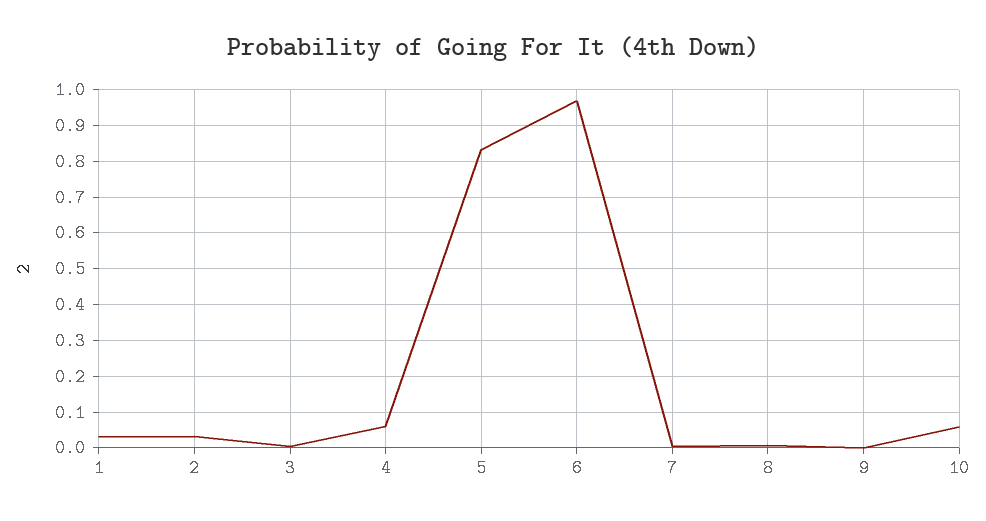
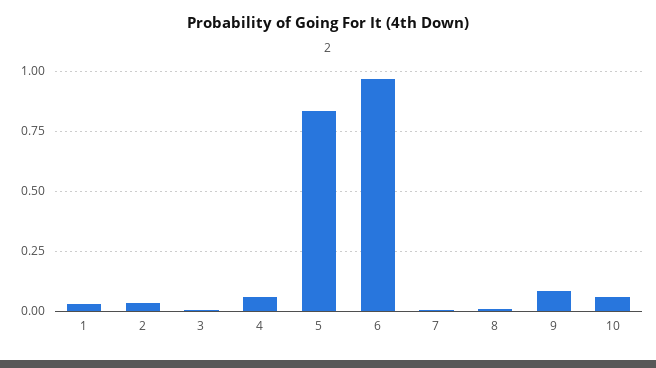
9: 0 -> 0.075

